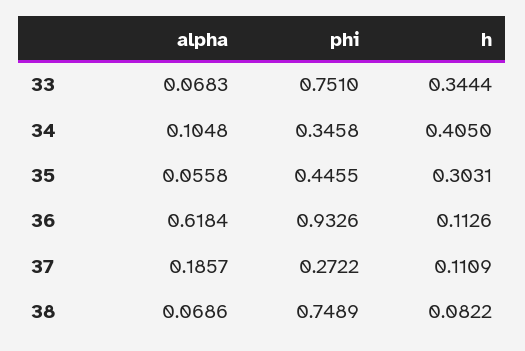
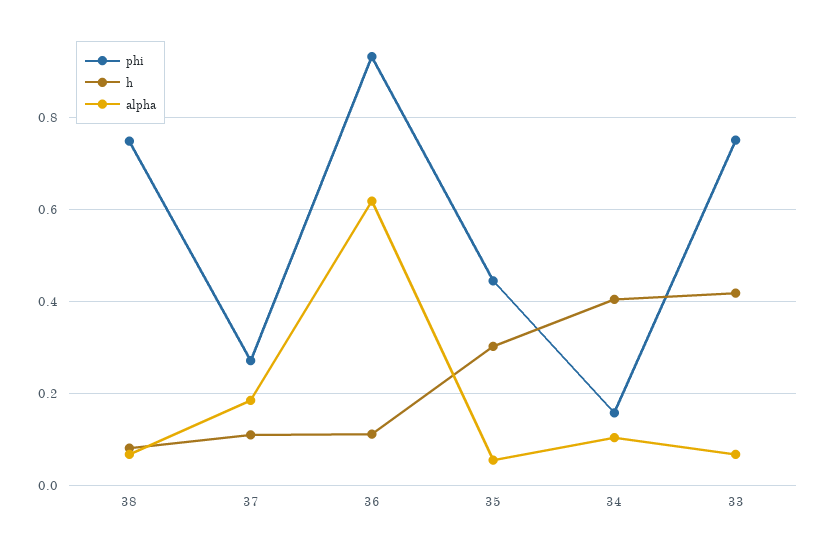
h, 33: 0.3444 -> 0.42
phi, 34: 0.3458 -> 0.16

